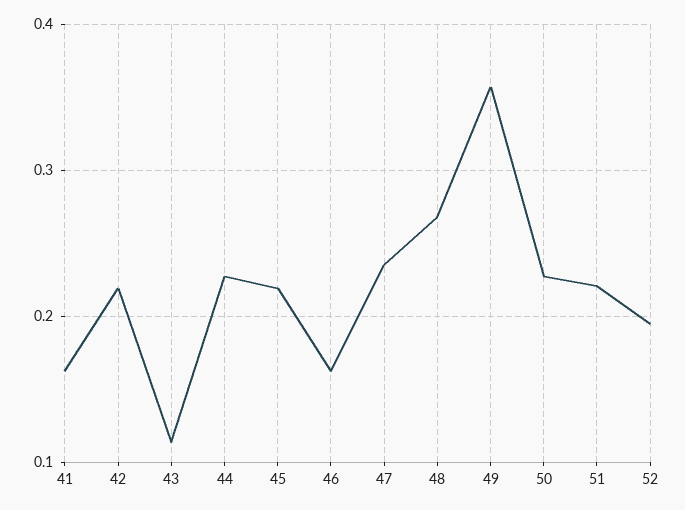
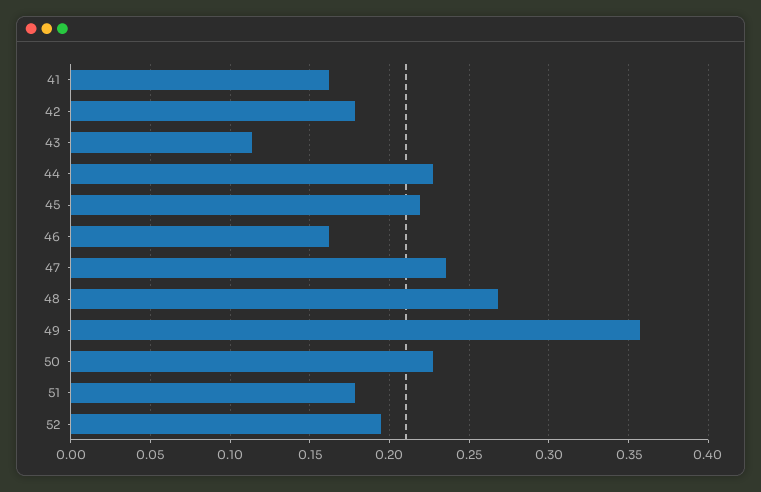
42: 0.22 -> 0.18
51: 0.22 -> 0.18

